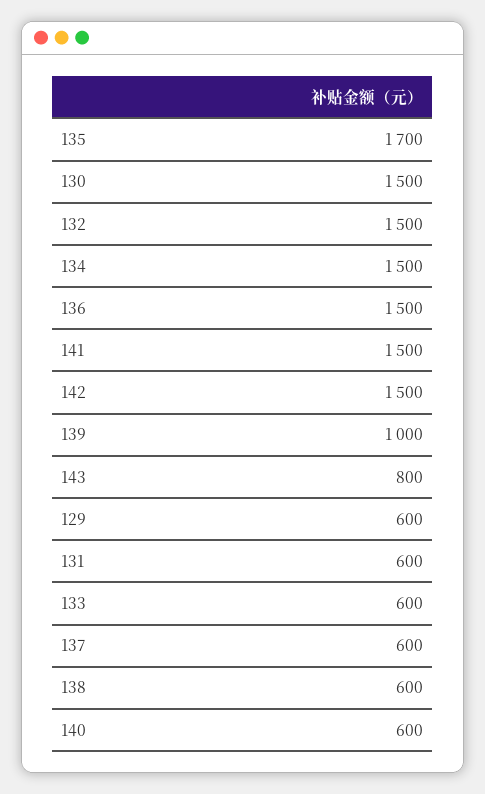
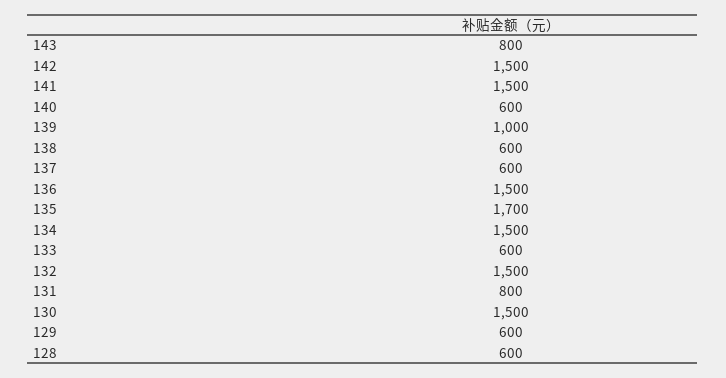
131: 600 -> 800
128: none -> 600

